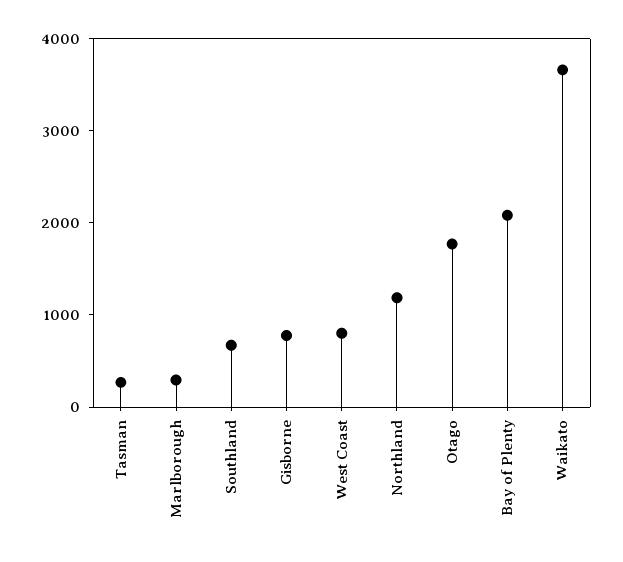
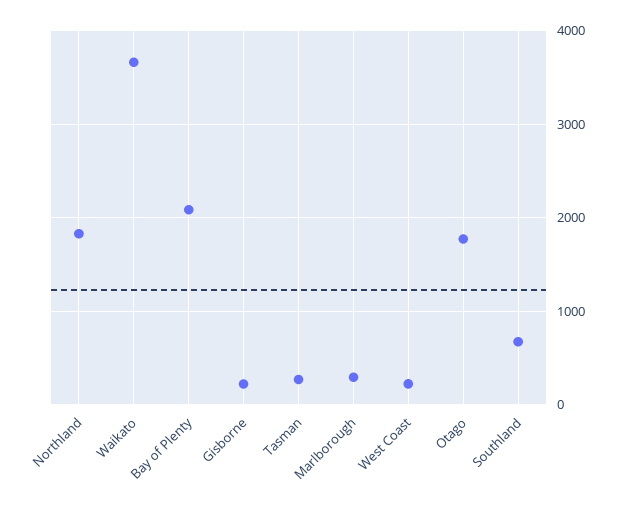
Gisborne: 800 -> 200
West Coast: 800 -> 200
Northland: 1200 -> 1800

